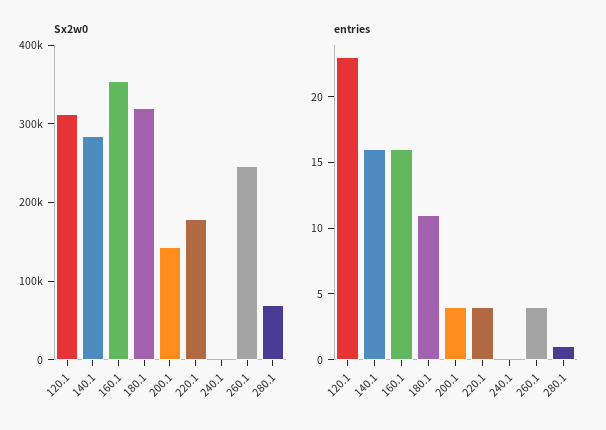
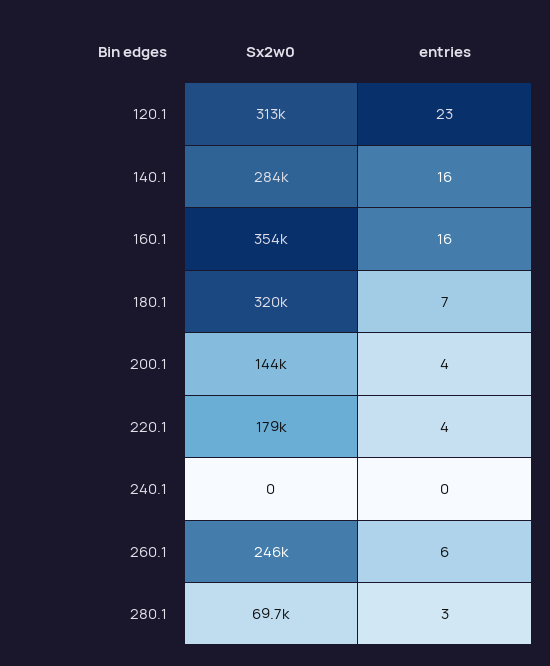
entries, 180.1: 11 -> 7
entries, 260.1: 4 -> 6
entries, 280.1: 1 -> 3

